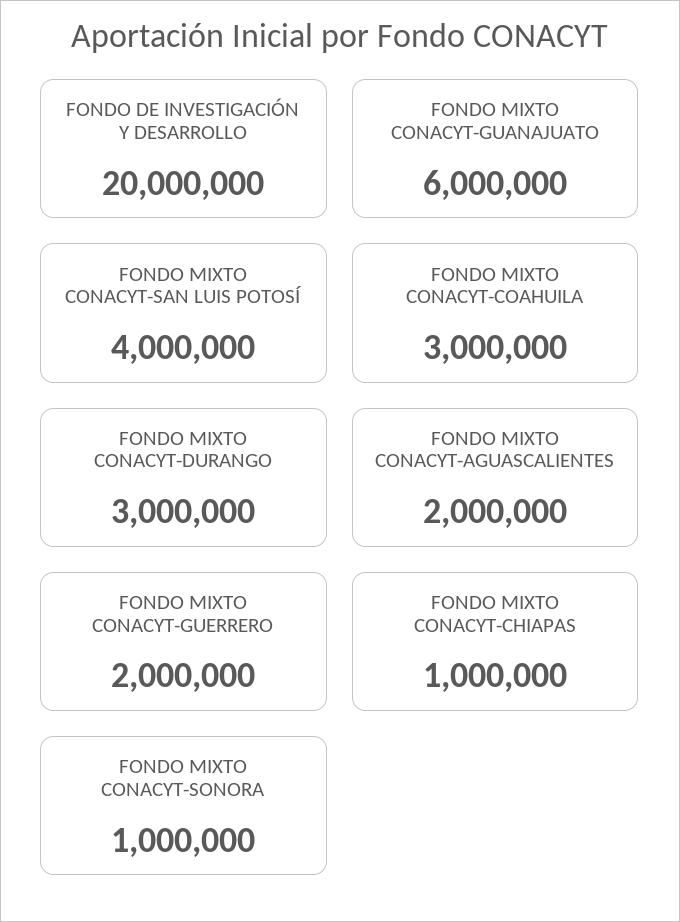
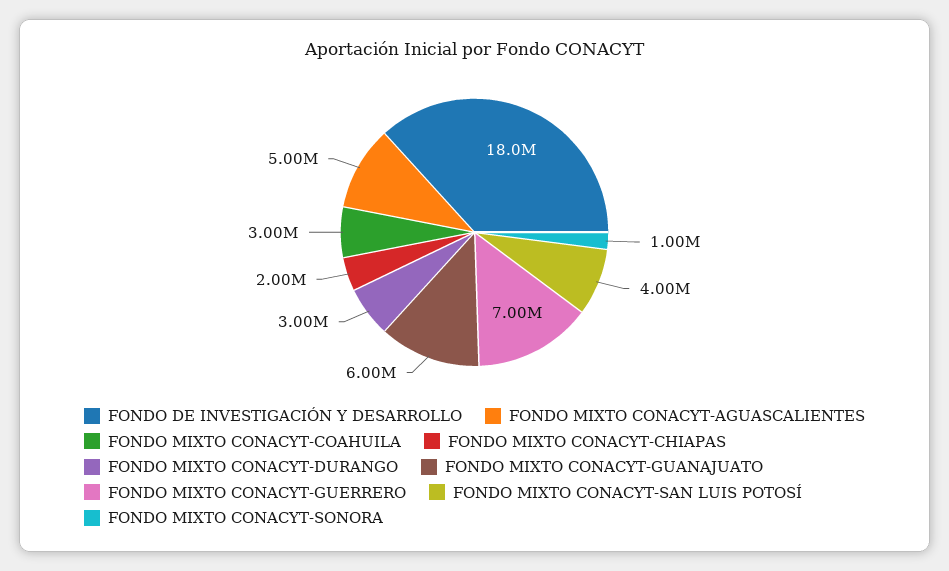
FONDO DE INVESTIGACIÓN Y DESARROLLO: 20000000 -> 18000000
FONDO MIXTO CONACYT-AGUASCALIENTES: 2000000 -> 5000000
FONDO MIXTO CONACYT-GUERRERO: 2000000 -> 7000000
FONDO MIXTO CONACYT-CHIAPAS: 1000000 -> 2000000

